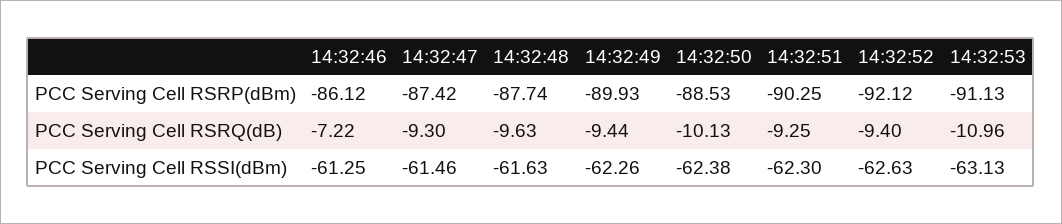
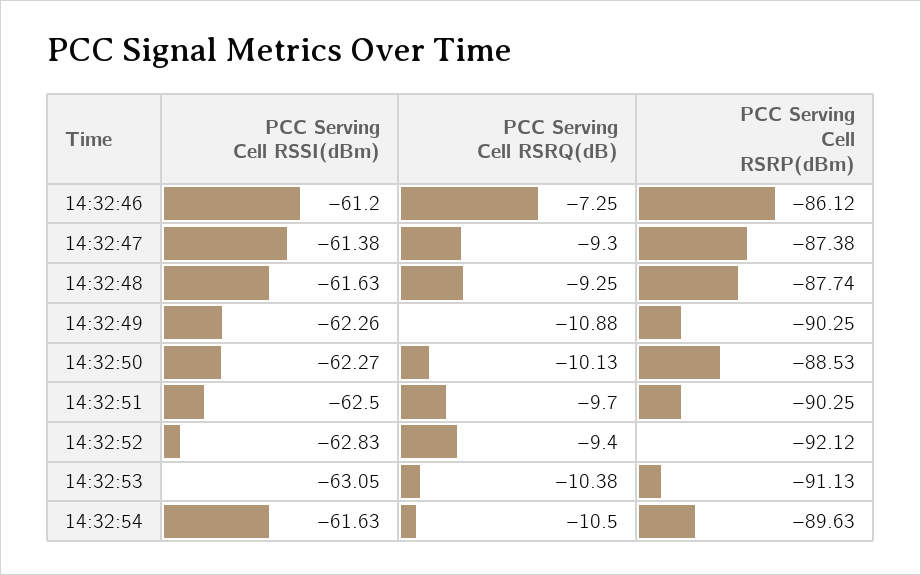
14:32:47, PCC Serving Cell RSRP(dBm): -87.42 -> -87.38
14:32:49, PCC Serving Cell RSRP(dBm): -89.93 -> -90.25
14:32:46, PCC Serving Cell RSRQ(dB): -7.22 -> -7.25
14:32:48, PCC Serving Cell RSRQ(dB): -9.63 -> -9.25
14:32:49, PCC Serving Cell RSRQ(dB): -9.44 -> -10.88
14:32:51, PCC Serving Cell RSRQ(dB): -9.25 -> -9.7
14:32:53, PCC Serving Cell RSRQ(dB): -10.96 -> -10.38
14:32:46, PCC Serving Cell RSSI(dBm): -61.25 -> -61.2
14:32:47, PCC Serving Cell RSSI(dBm): -61.46 -> -61.38
14:32:50, PCC Serving Cell RSSI(dBm): -62.38 -> -62.27
14:32:51, PCC Serving Cell RSSI(dBm): -62.3 -> -62.5
14:32:52, PCC Serving Cell RSSI(dBm): -62.63 -> -62.83
14:32:53, PCC Serving Cell RSSI(dBm): -63.13 -> -63.05
14:32:54, PCC Serving Cell RSSI(dBm): none -> -61.63
14:32:54, PCC Serving Cell RSRQ(dB): none -> -10.5
14:32:54, PCC Serving Cell RSRP(dBm): none -> -89.63

